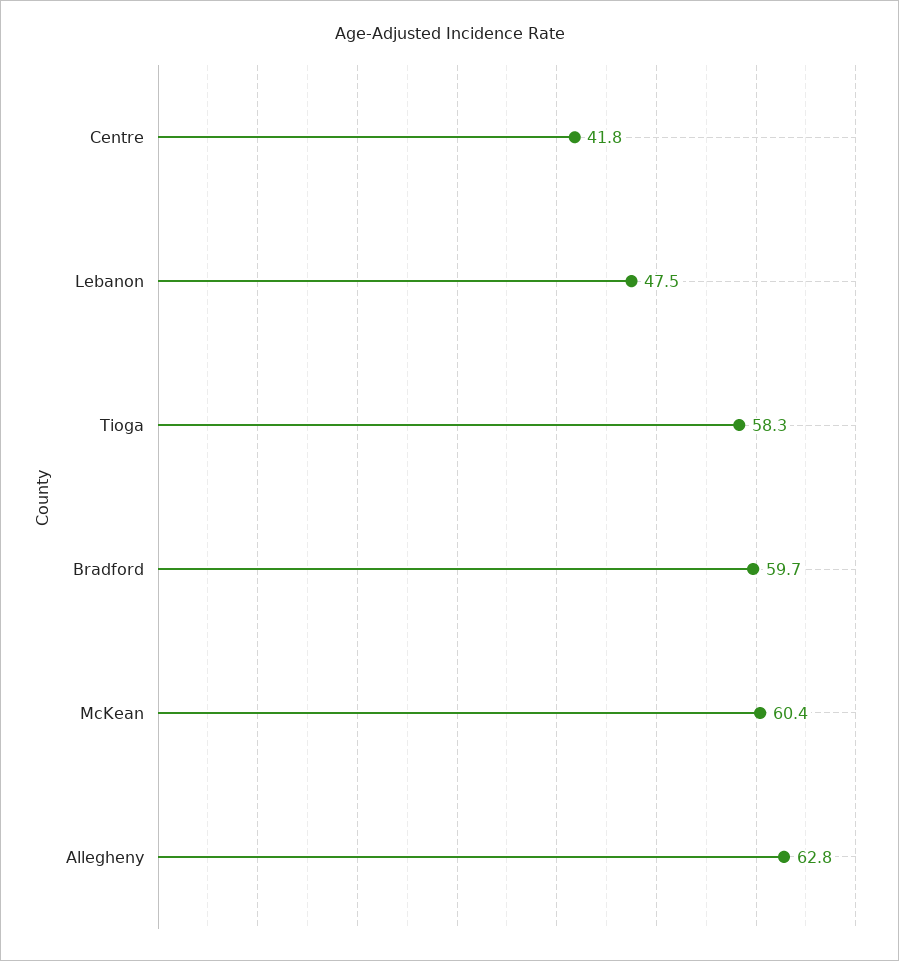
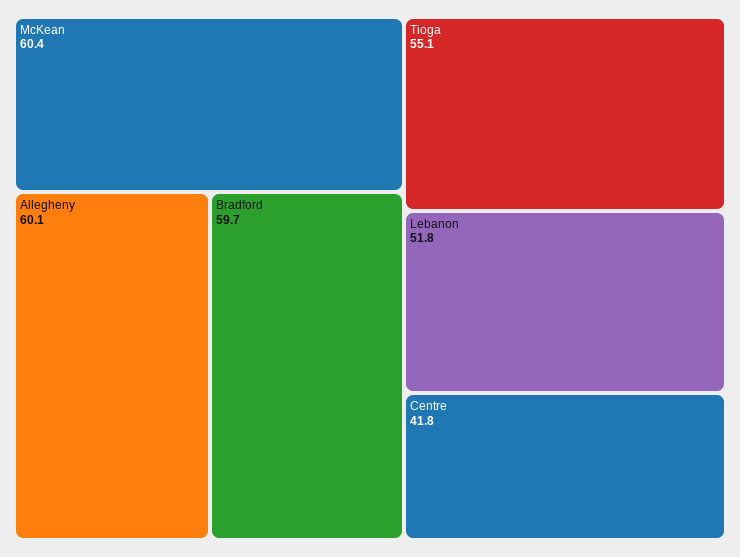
Lebanon: 47.5 -> 51.8
Tioga: 58.3 -> 55.1
Allegheny: 62.8 -> 60.1

